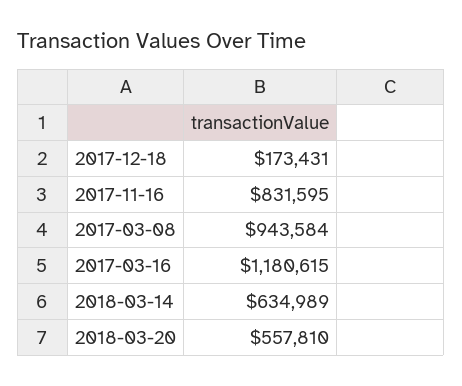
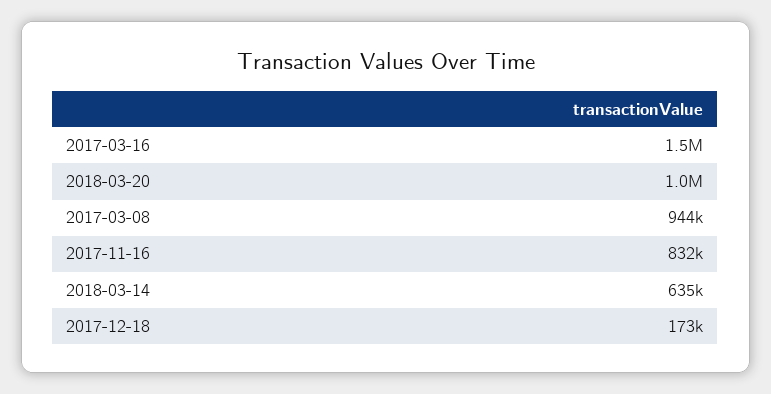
2017-03-16: 1180615 -> 1500000
2018-03-20: 557810 -> 1000000

